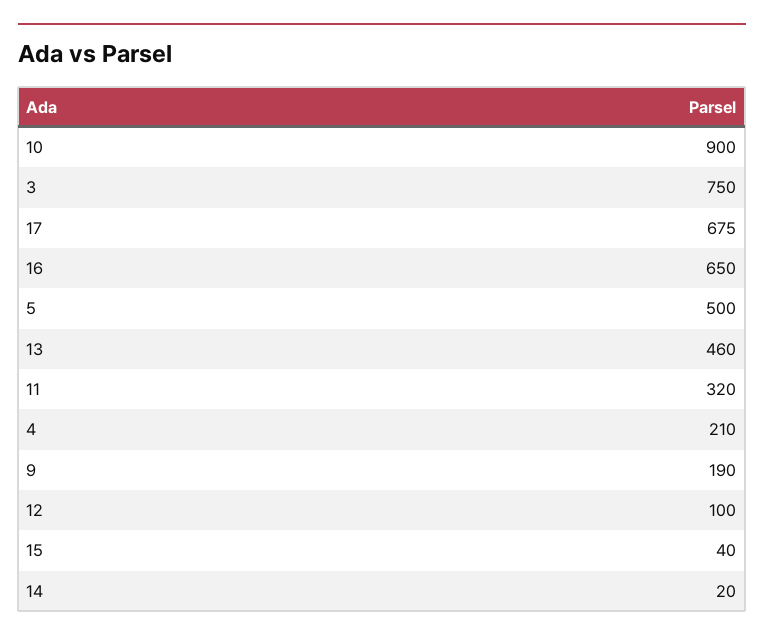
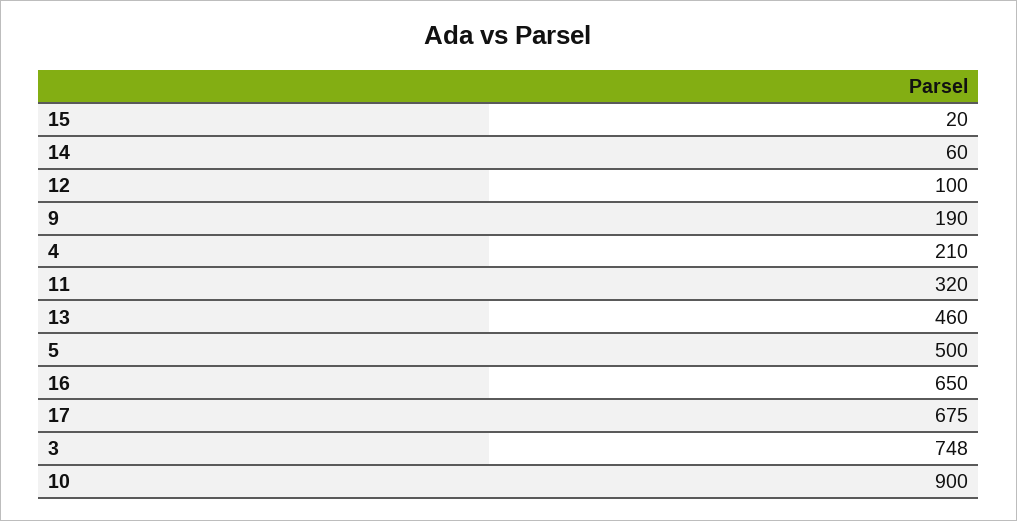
3: 750 -> 748
15: 40 -> 20
14: 20 -> 60

